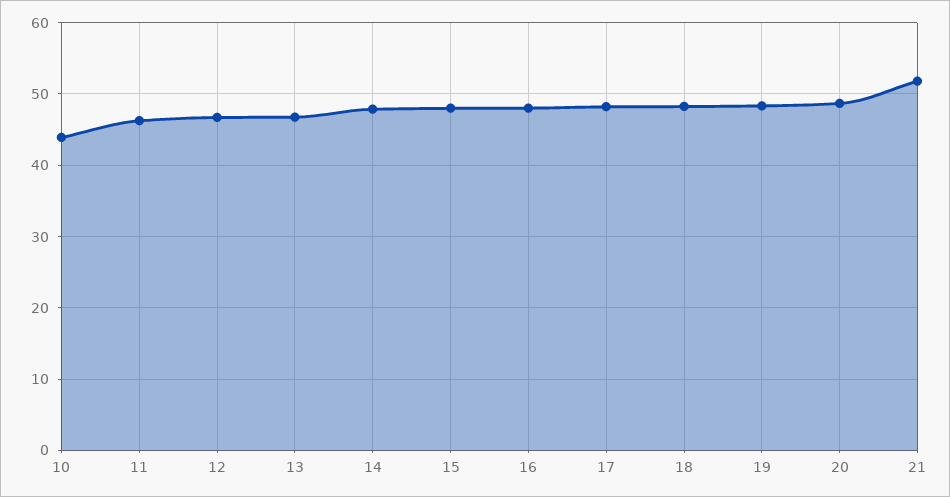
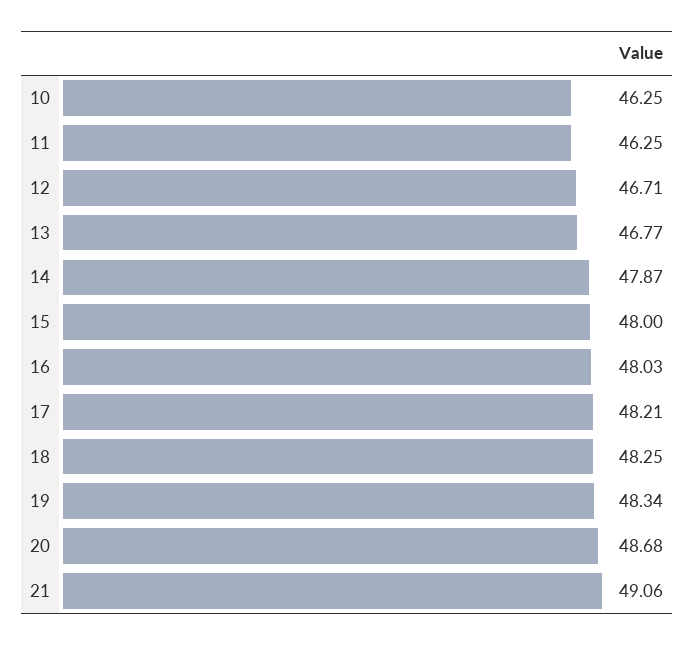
10: 44 -> 46.25
21: 52 -> 49.06

